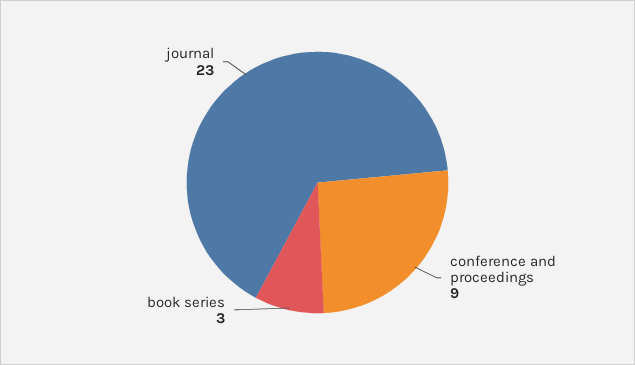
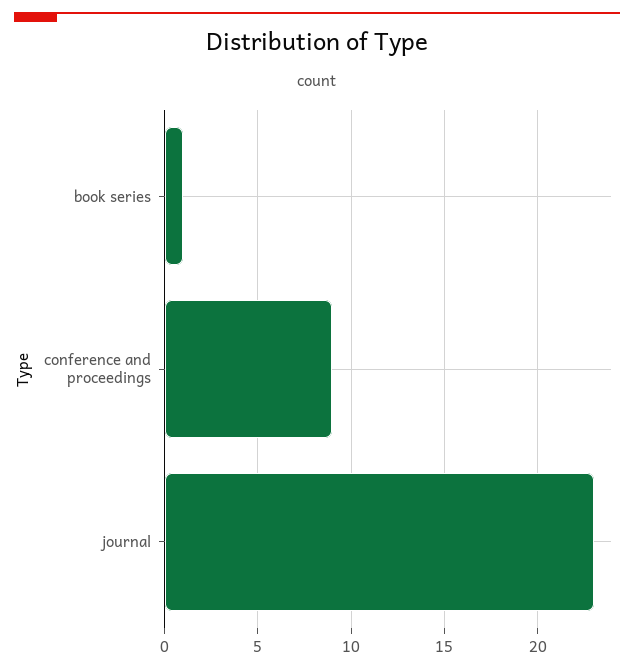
book series: 3 -> 1

